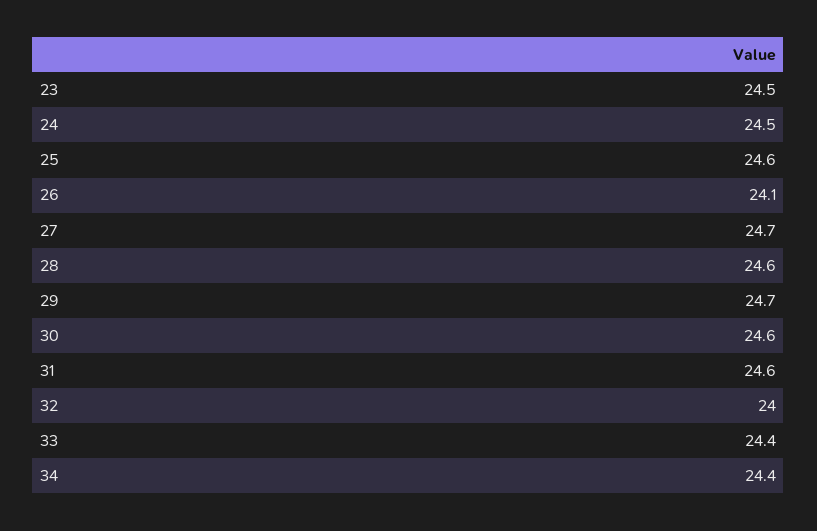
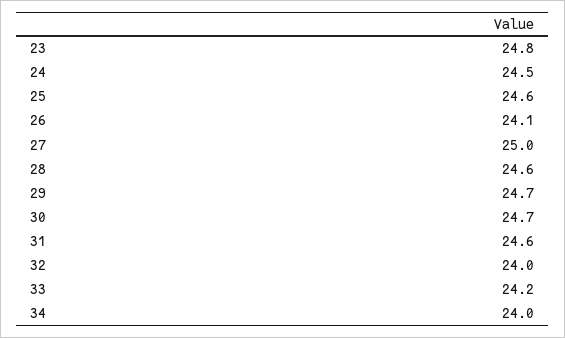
23: 24.5 -> 24.8
27: 24.7 -> 25
30: 24.6 -> 24.7
33: 24.4 -> 24.2
34: 24.4 -> 24

